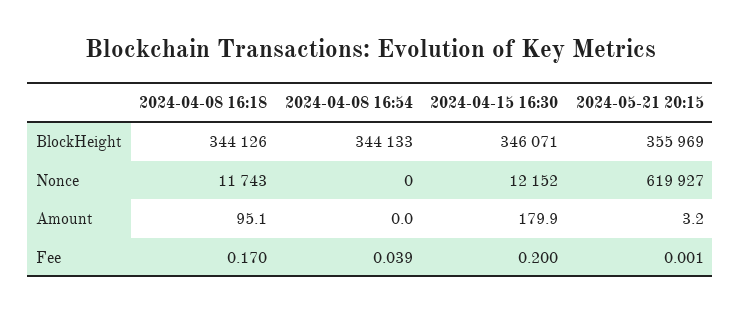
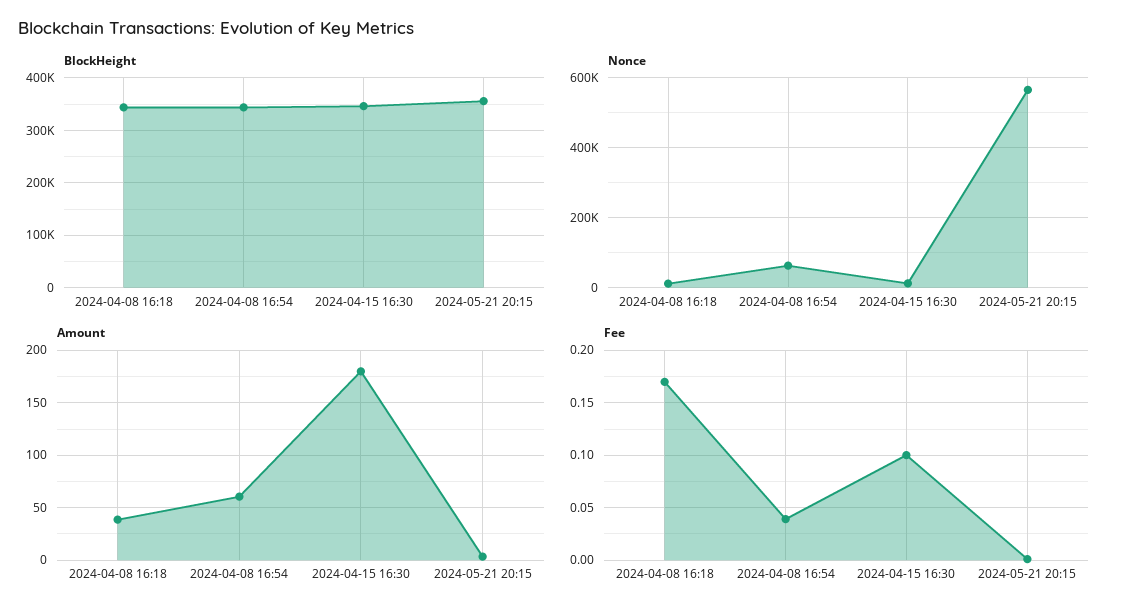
Nonce, 2024-04-08 16:54: 0 -> 60000
Nonce, 2024-05-21 20:15: 619927 -> 560000
Amount, 2024-04-08 16:18: 95.1 -> 40
Amount, 2024-04-08 16:54: 0 -> 60
Fee, 2024-04-15 16:30: 0.2 -> 0.1

